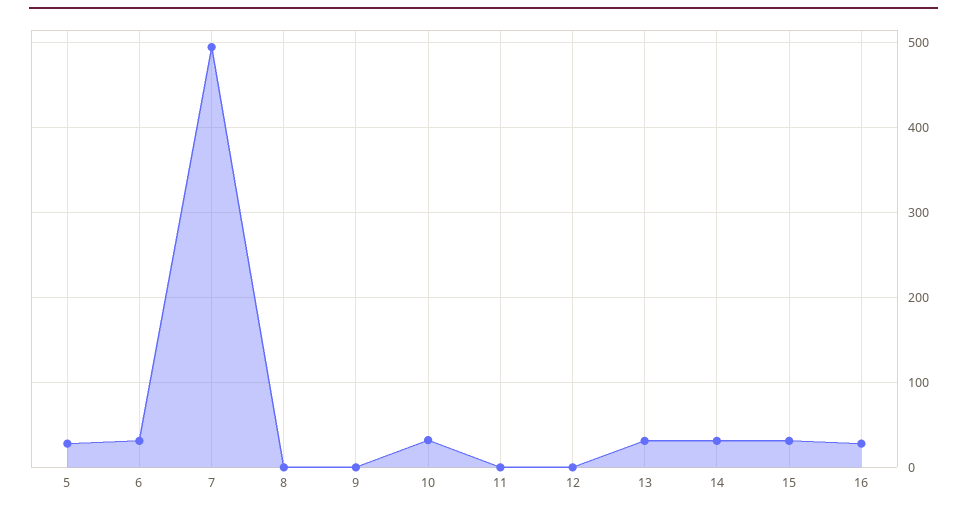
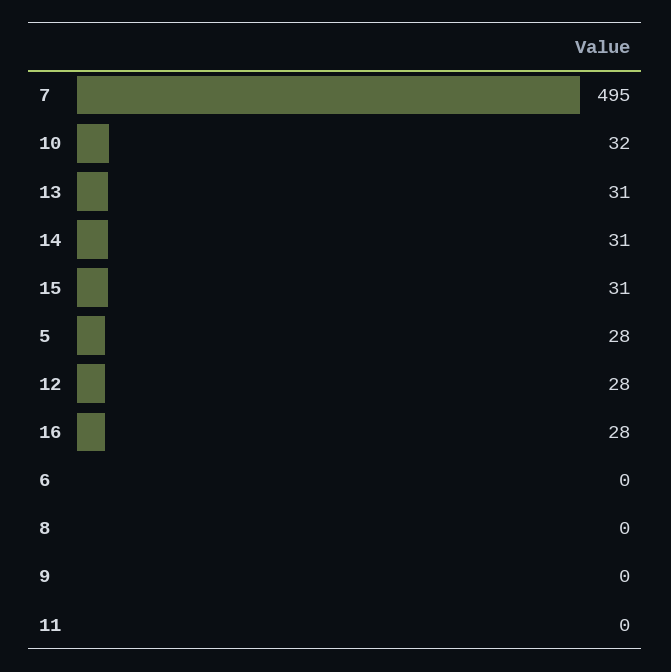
6: 30 -> 0
12: 0 -> 28

